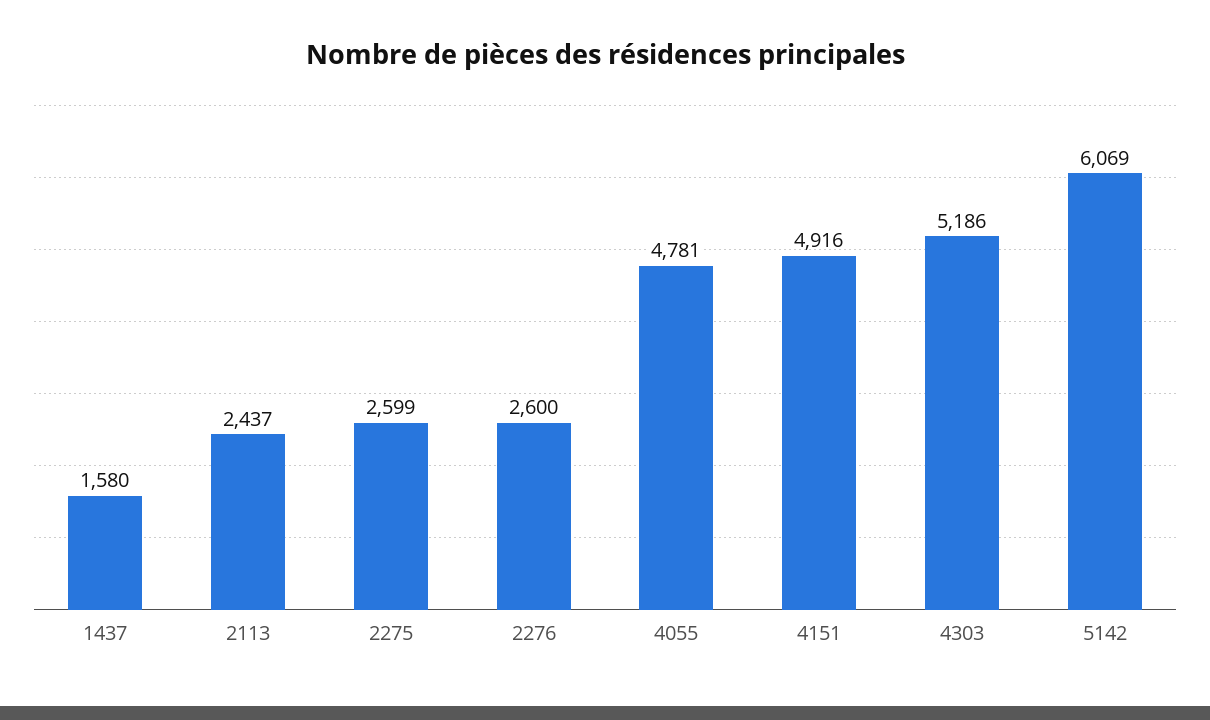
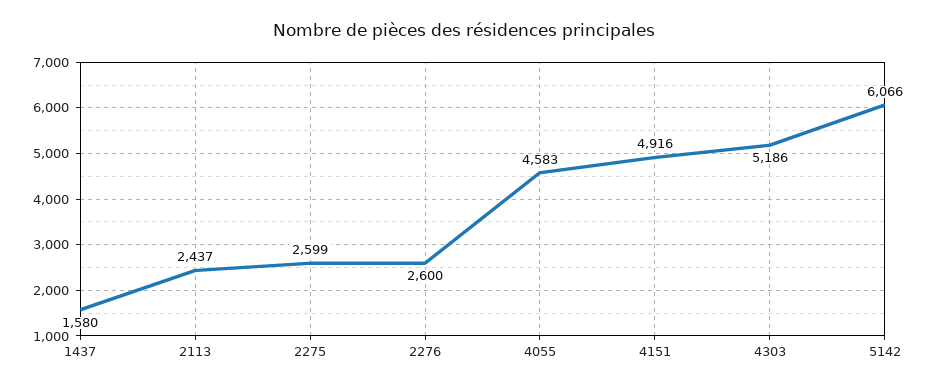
4055: 4781 -> 4583
5142: 6069 -> 6066

